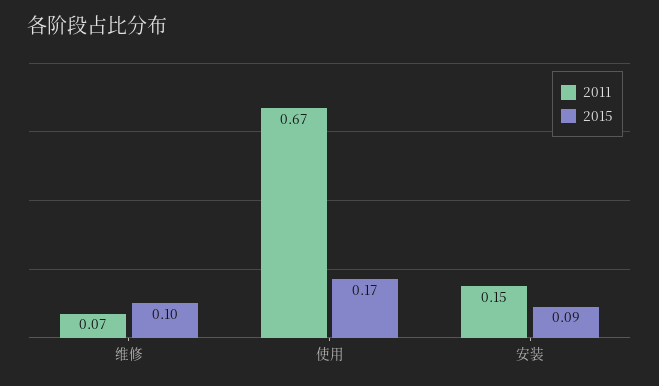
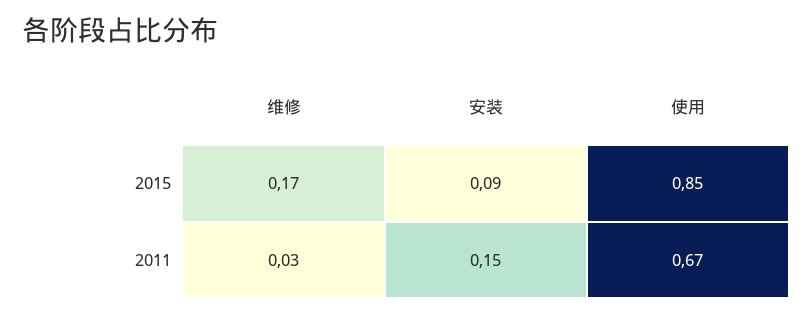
2011, 维修: 0.07 -> 0.03
2015, 维修: 0.1 -> 0.17
2015, 使用: 0.17 -> 0.85

